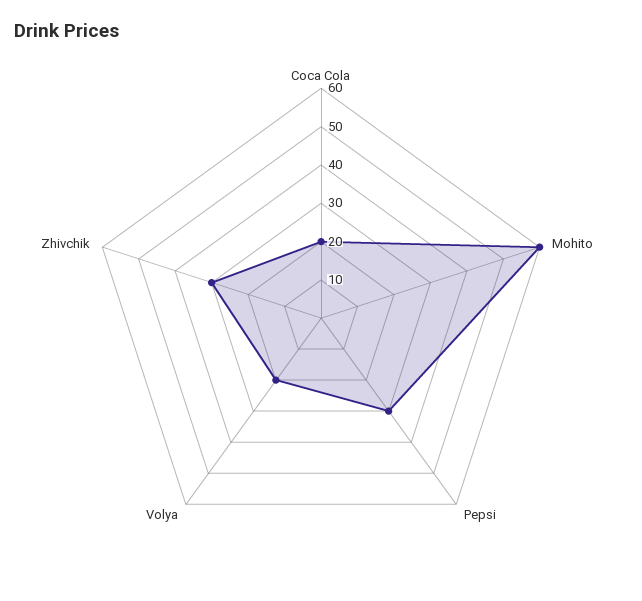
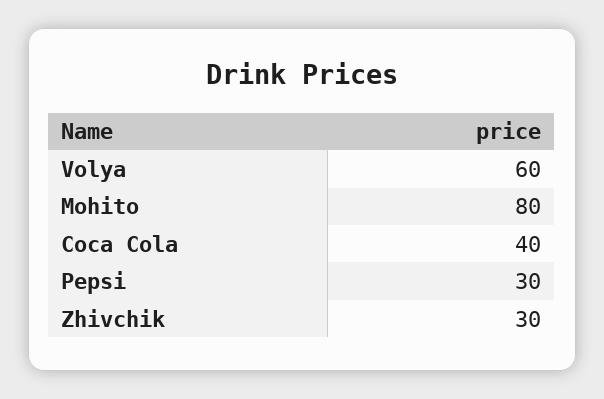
Coca Cola: 20 -> 40
Mohito: 60 -> 80
Volya: 20 -> 60

